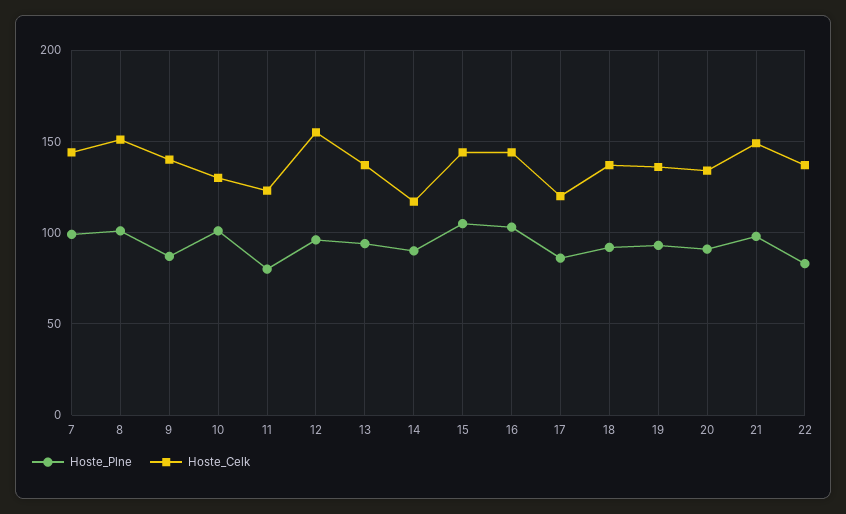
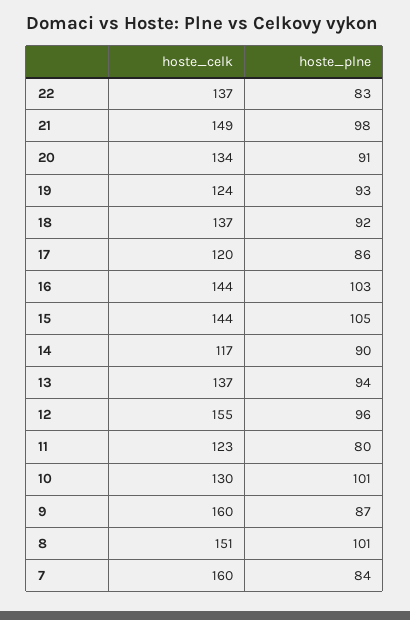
Hoste_Plne, 7: 100 -> 84
Hoste_Celk, 7: 145 -> 160
Hoste_Celk, 9: 140 -> 160
Hoste_Celk, 19: 135 -> 124

